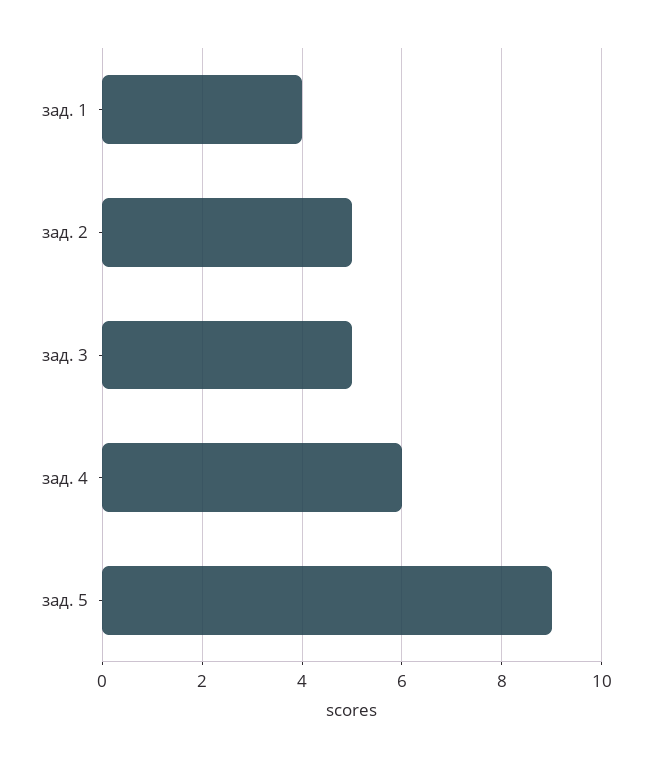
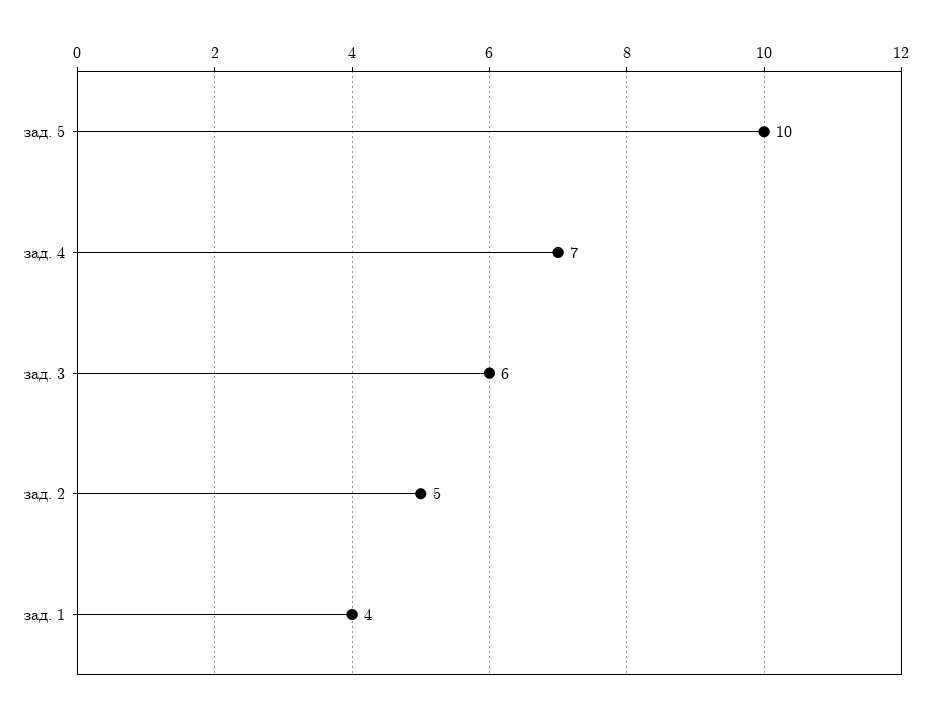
зад. 3: 5 -> 6
зад. 4: 6 -> 7
зад. 5: 9 -> 10

